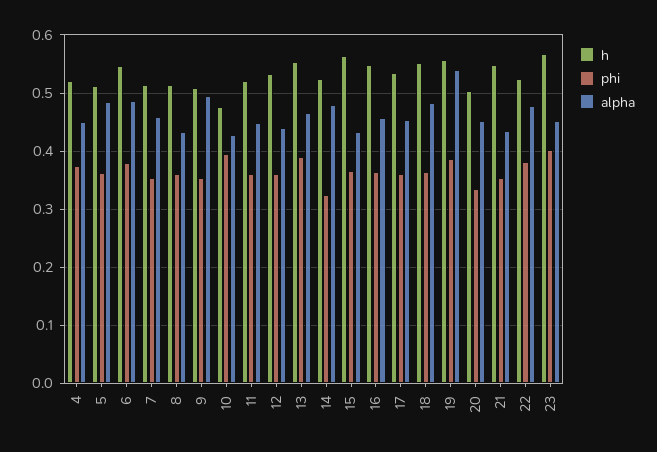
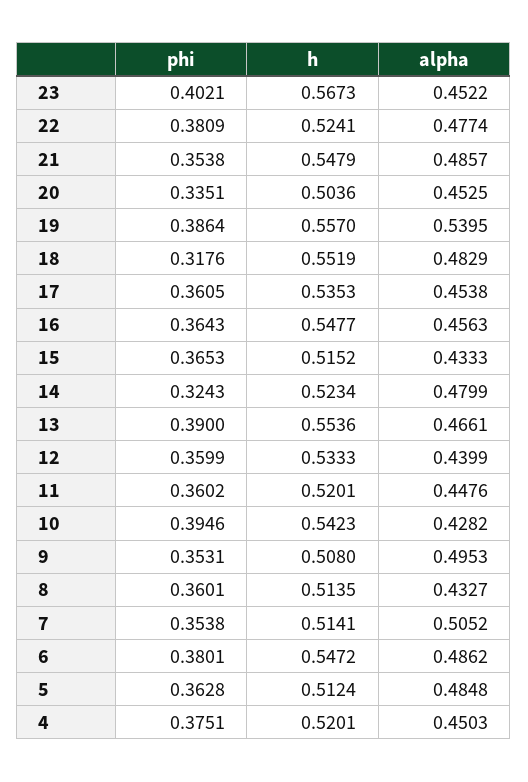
alpha, 7: 0.46 -> 0.5052
h, 10: 0.48 -> 0.5423
h, 15: 0.56 -> 0.5152
phi, 18: 0.36 -> 0.3176
alpha, 21: 0.44 -> 0.4857

